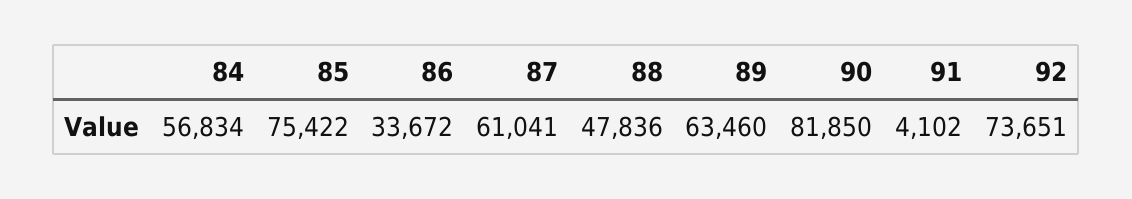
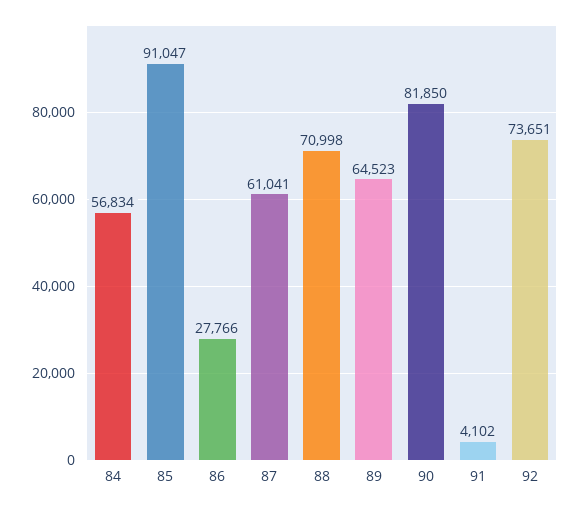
85: 75422 -> 91047
86: 33672 -> 27766
88: 47836 -> 70998
89: 63460 -> 64523

